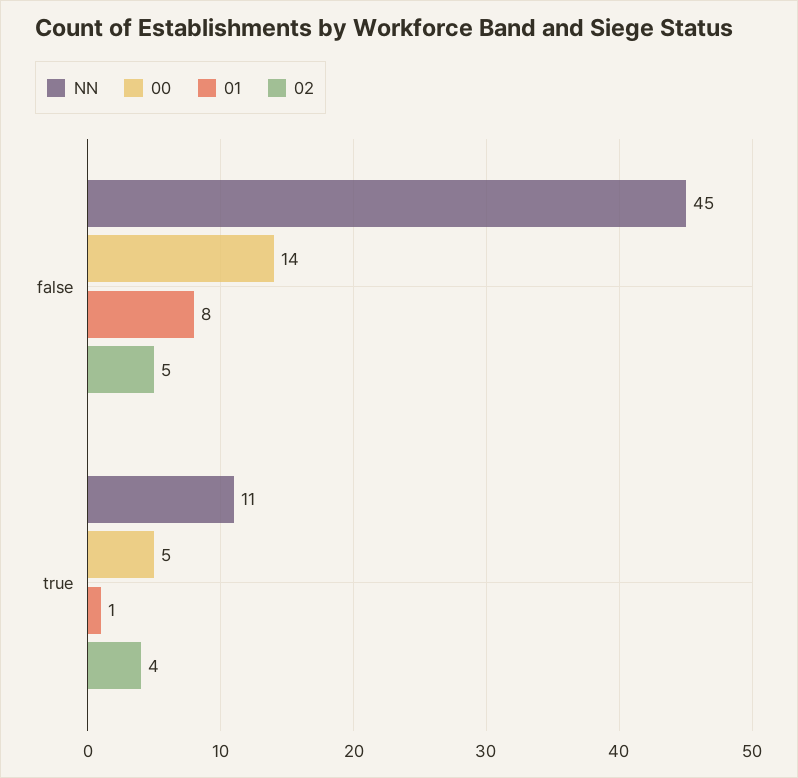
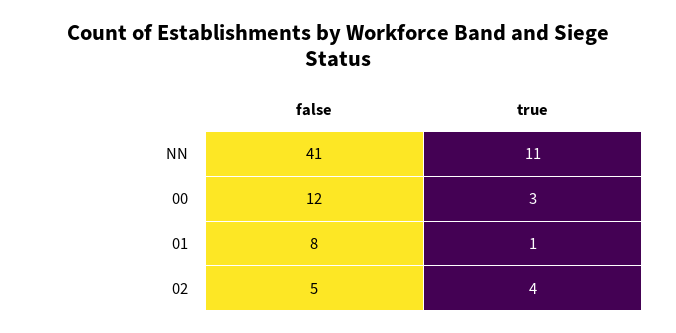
NN, false: 45 -> 41
00, false: 14 -> 12
00, true: 5 -> 3

